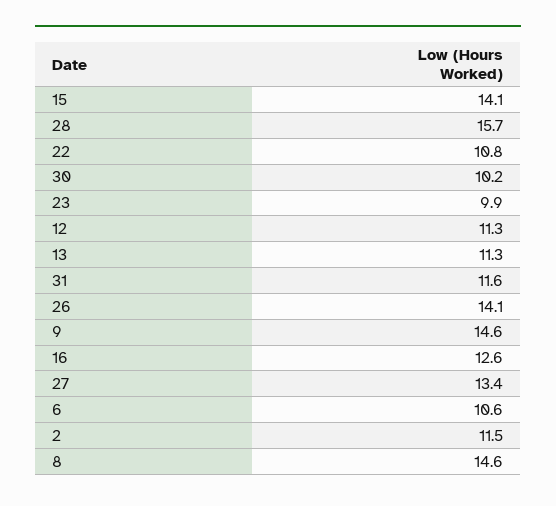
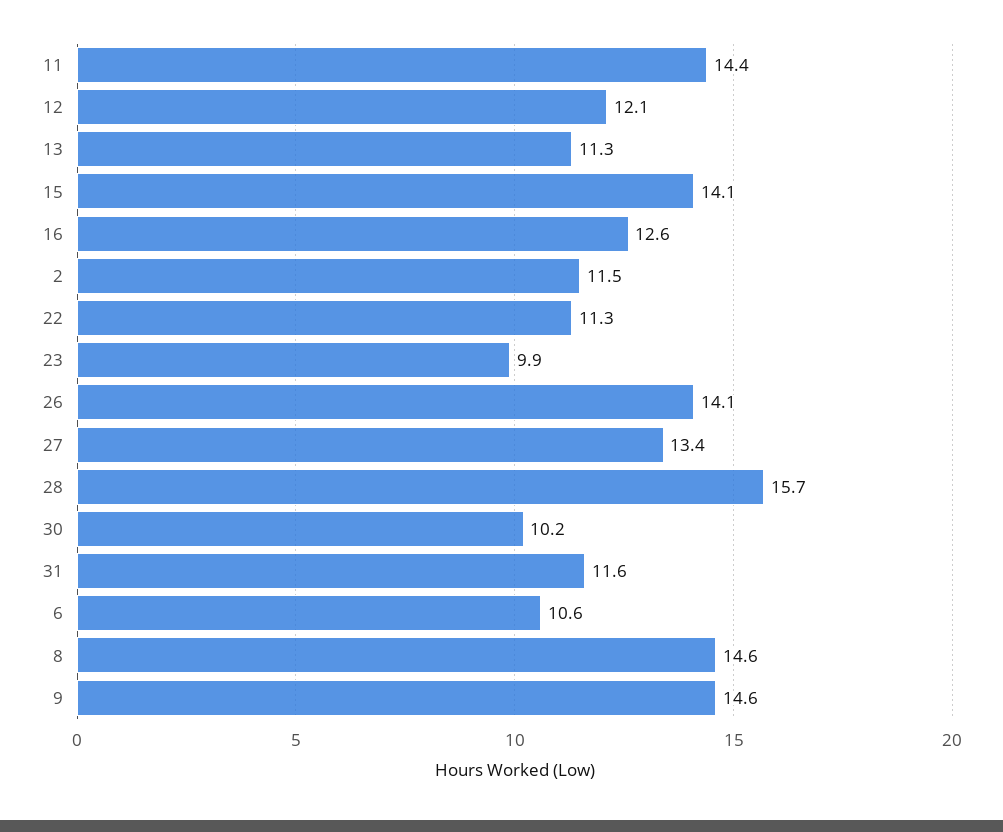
22: 10.8 -> 11.3
12: 11.3 -> 12.1
11: none -> 14.4

